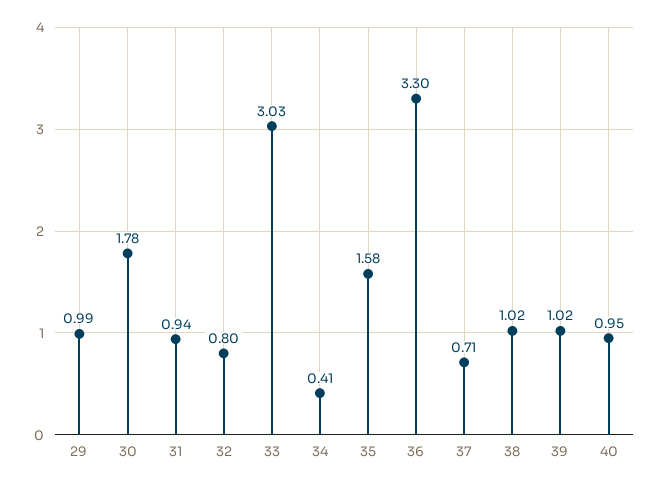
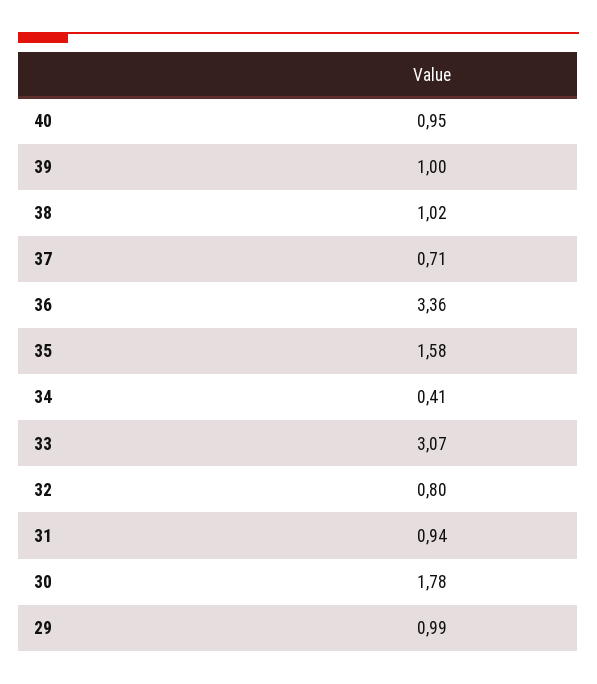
33: 3.03 -> 3.07
36: 3.3 -> 3.36
39: 1.02 -> 1

